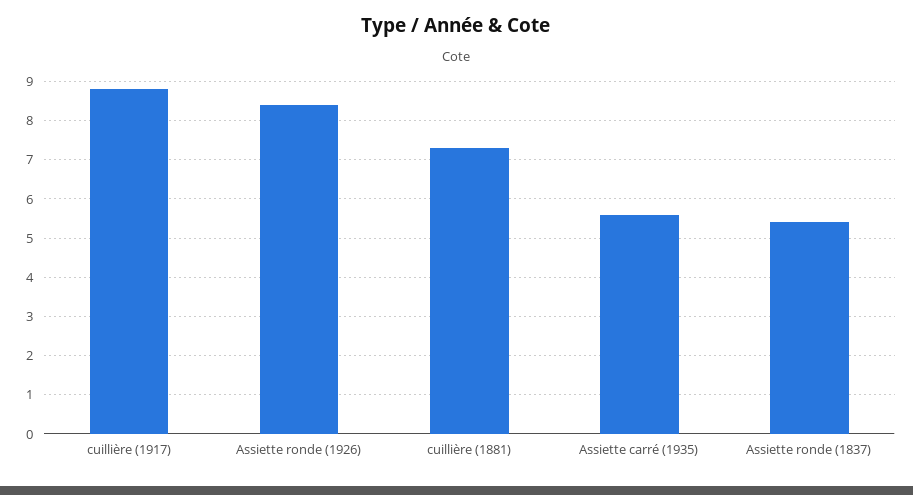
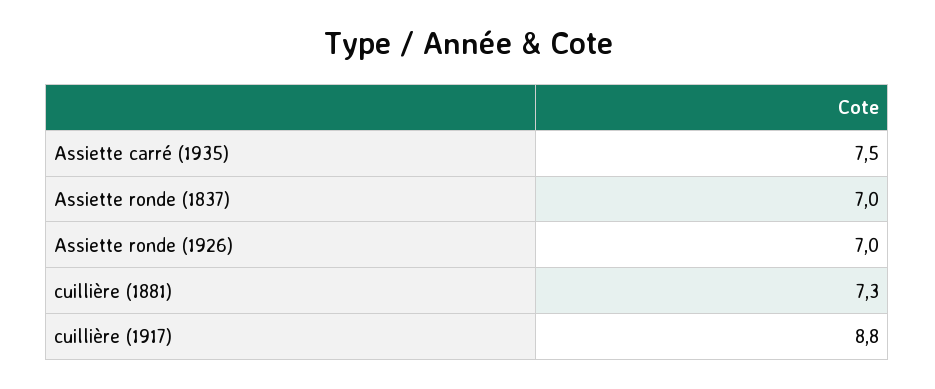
Assiette ronde (1926): 8.5 -> 7
Assiette carré (1935): 5.5 -> 7.5
Assiette ronde (1837): 5.5 -> 7

